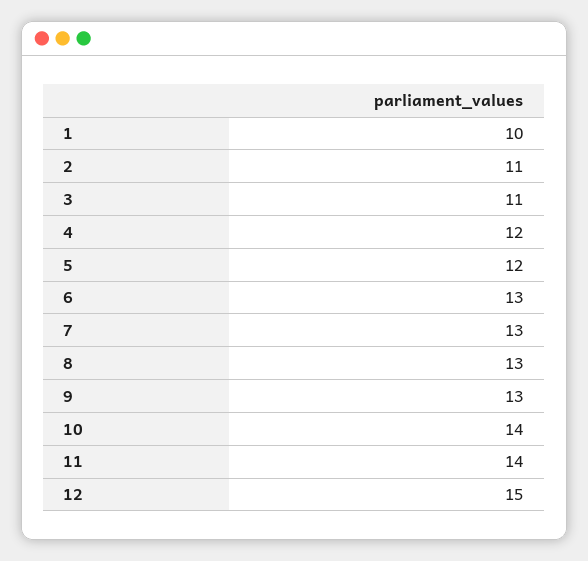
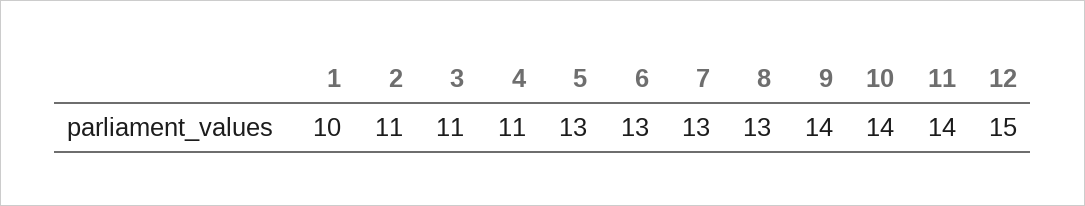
4: 12 -> 11
5: 12 -> 13
9: 13 -> 14

